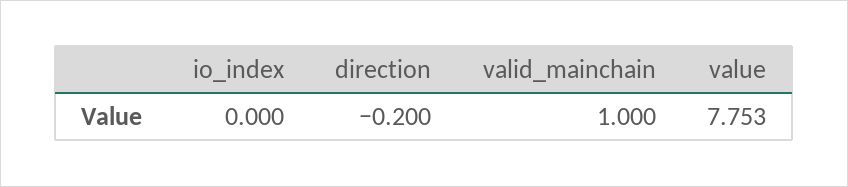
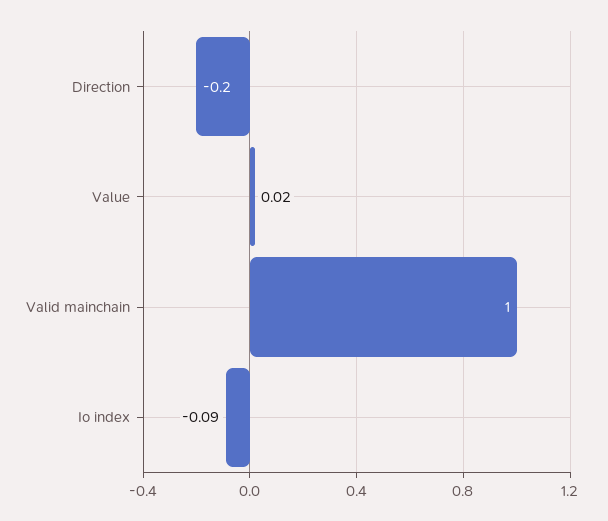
io_index: 0 -> -0.09
value: 7.753 -> 0.02

